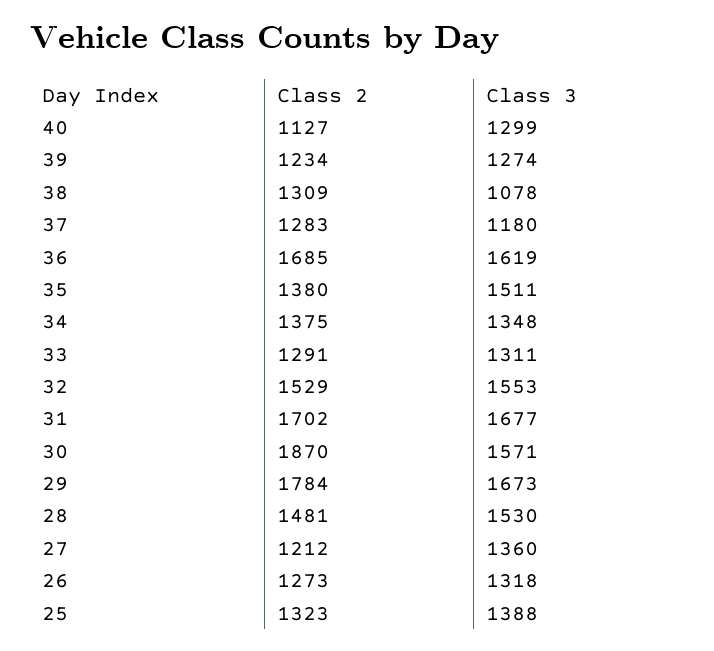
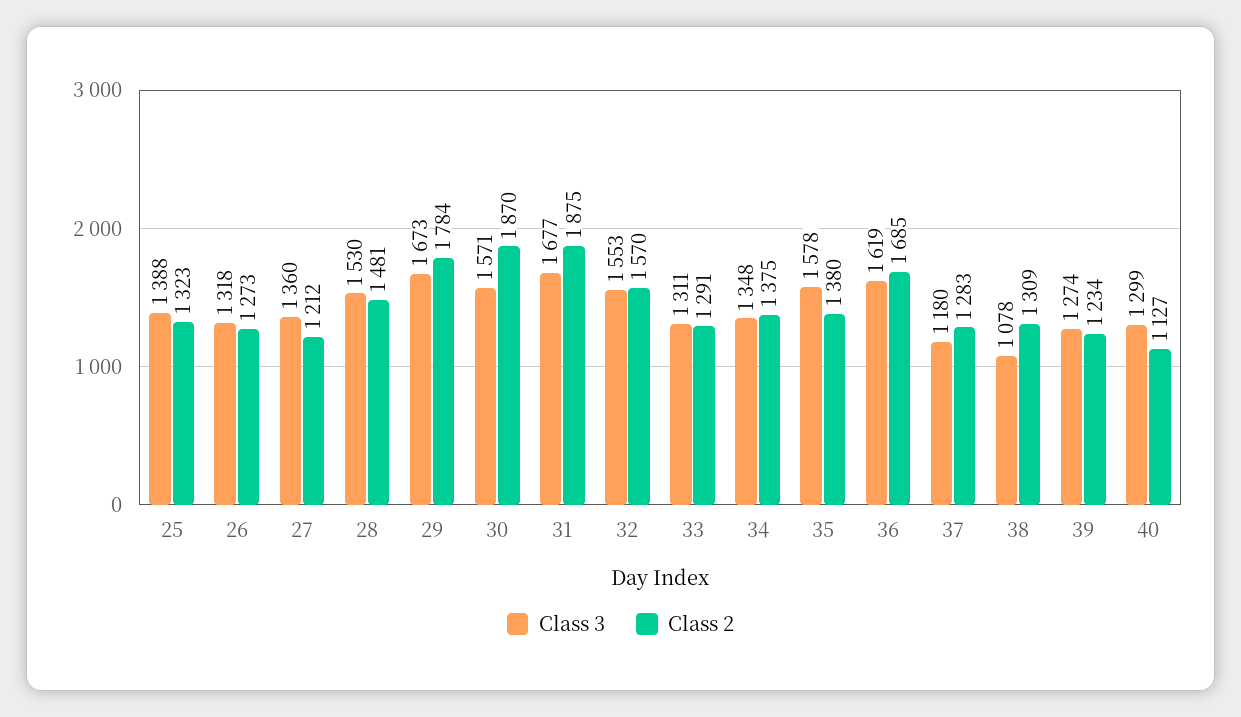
Class 3, 35: 1511 -> 1578
Class 2, 32: 1529 -> 1570
Class 2, 31: 1702 -> 1875

